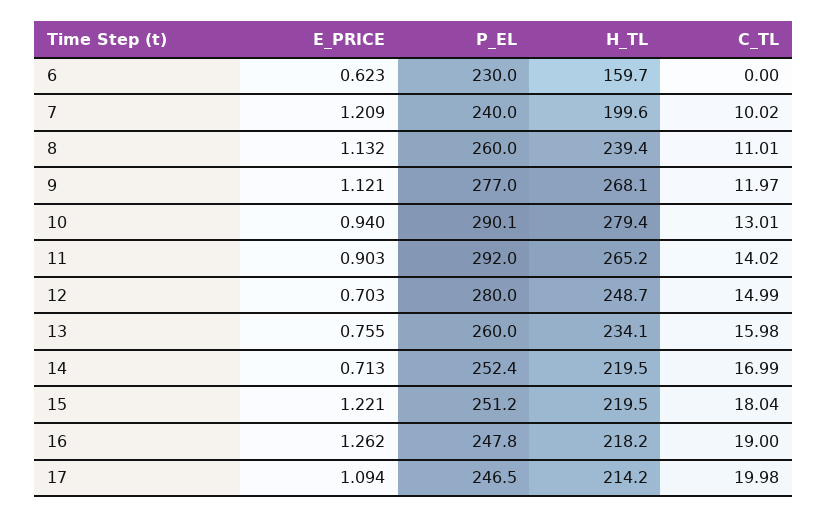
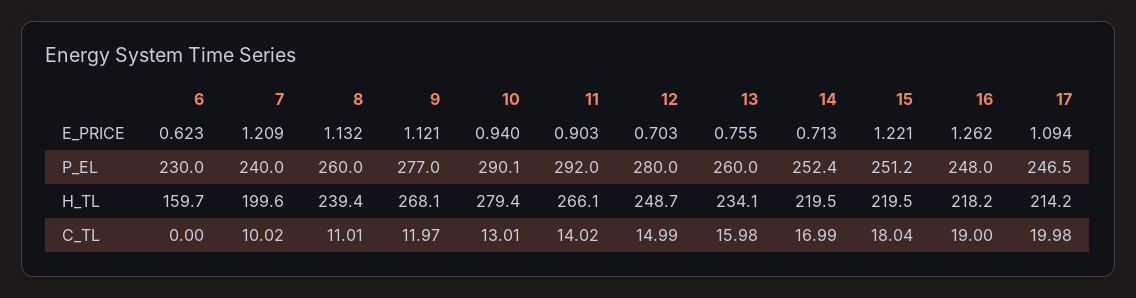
H_TL, 11: 265.2 -> 266.1
P_EL, 16: 247.8 -> 248

